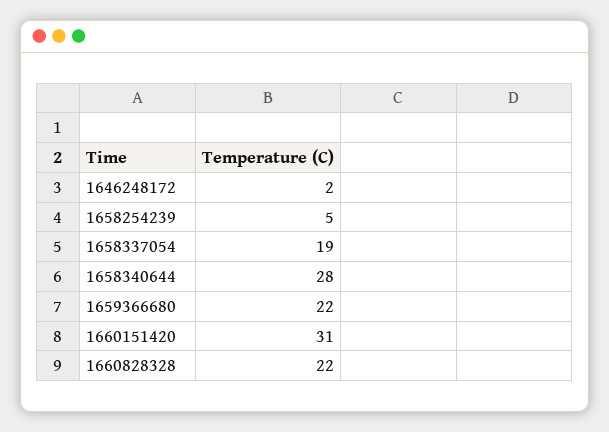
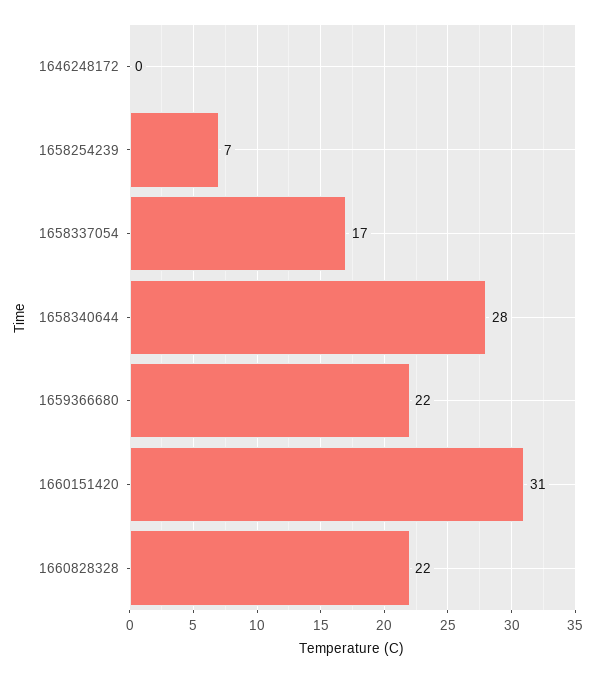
1646248172: 2 -> 0
1658254239: 5 -> 7
1658337054: 19 -> 17

